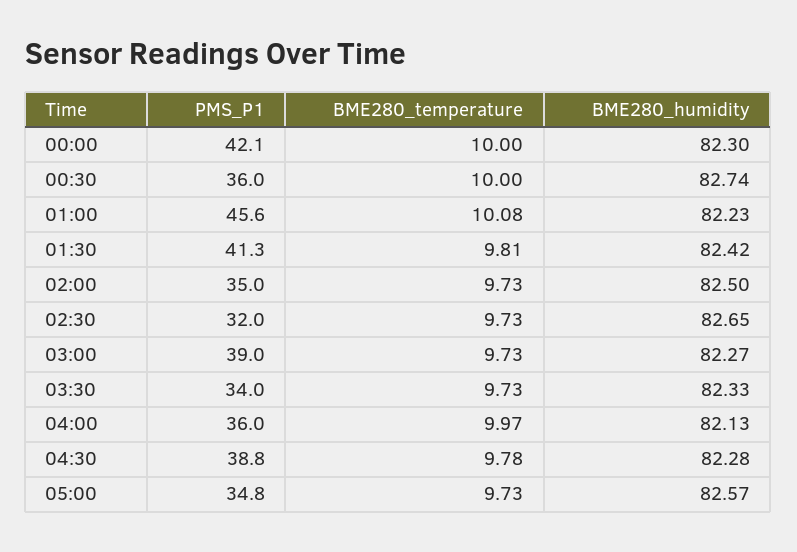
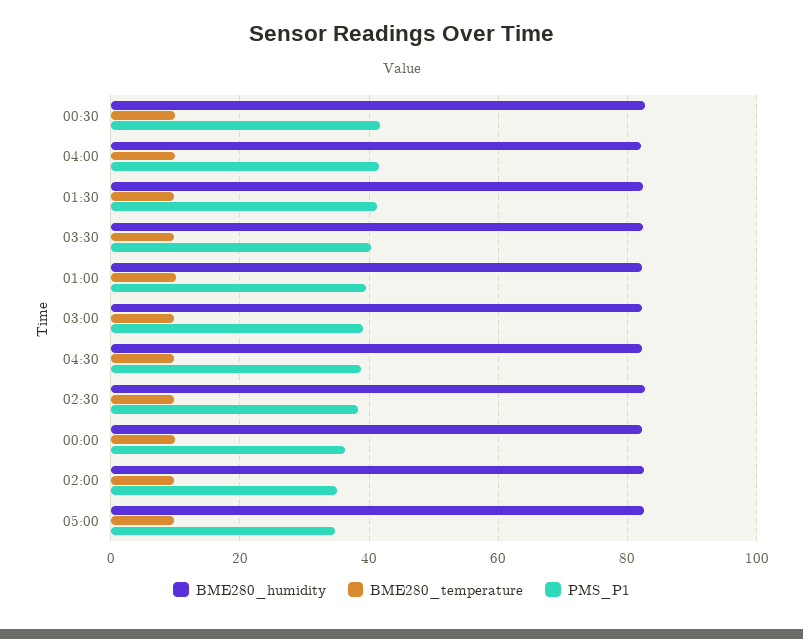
PMS_P1, 00:00: 42.1 -> 36
PMS_P1, 00:30: 36 -> 42
PMS_P1, 01:00: 45.6 -> 40
PMS_P1, 02:30: 32 -> 38
PMS_P1, 03:30: 34 -> 40
PMS_P1, 04:00: 36 -> 42

